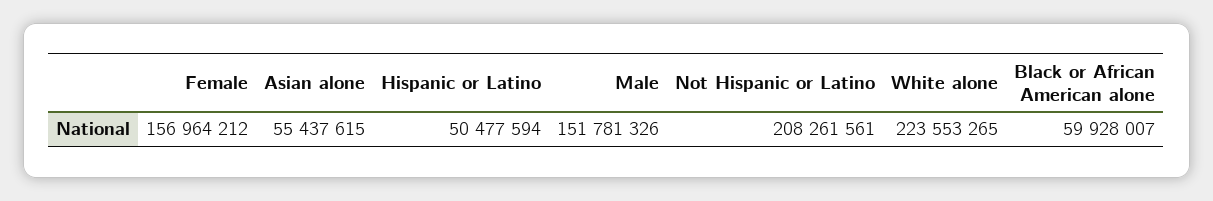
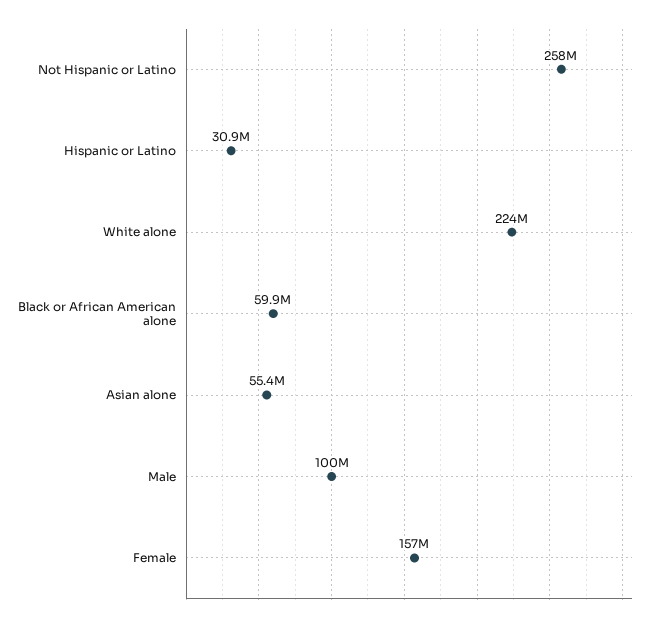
Hispanic or Latino: 50477594 -> 30900000
Male: 151781326 -> 100000000
Not Hispanic or Latino: 208261561 -> 258000000

